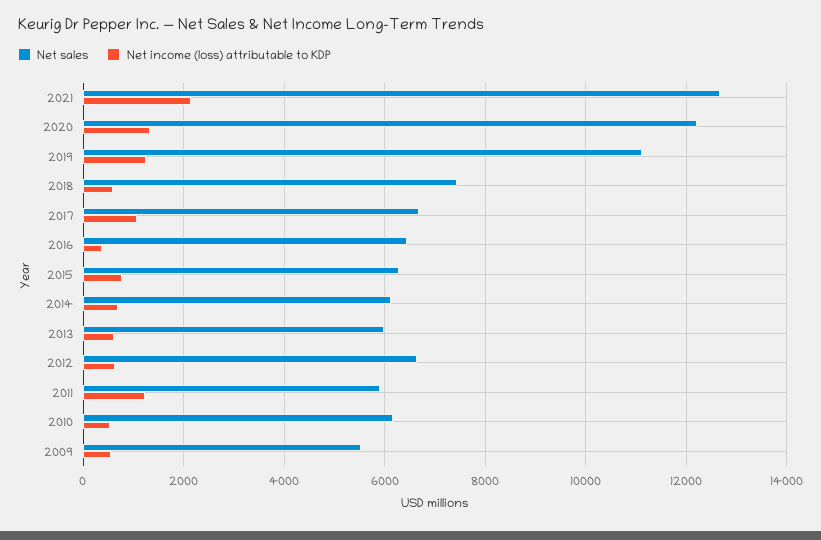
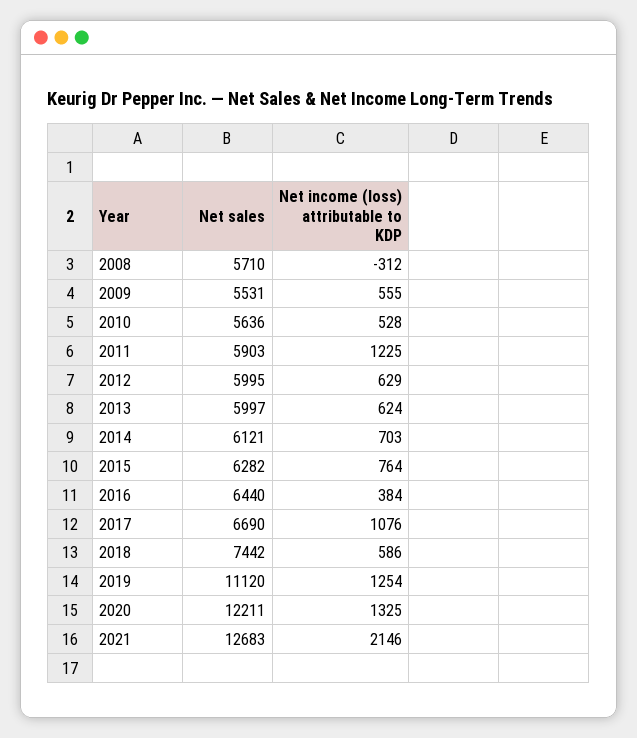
Net sales, 2012: 6600 -> 5995
Net sales, 2010: 6200 -> 5636
Net sales, 2008: none -> 5710
Net income (loss) attributable to KDP, 2008: none -> -312

